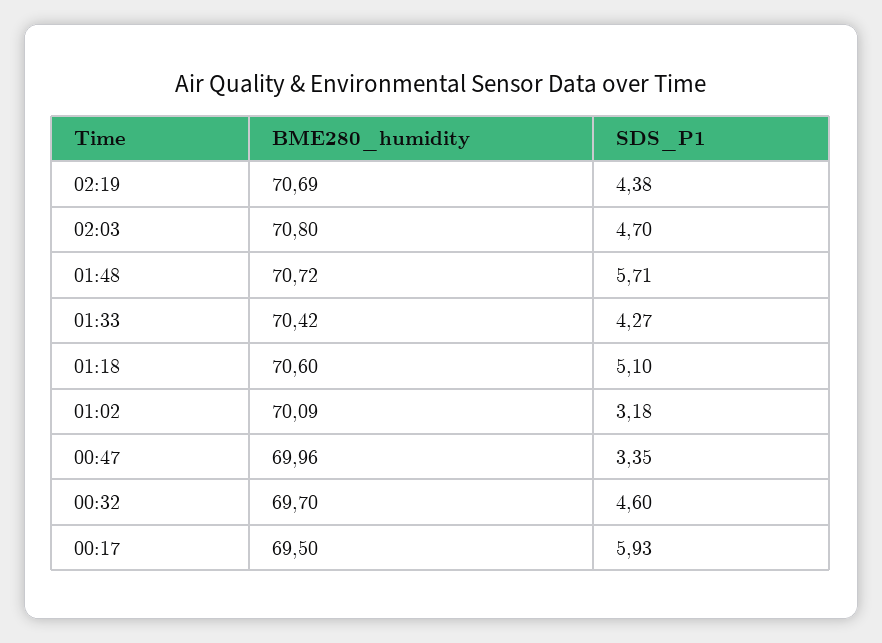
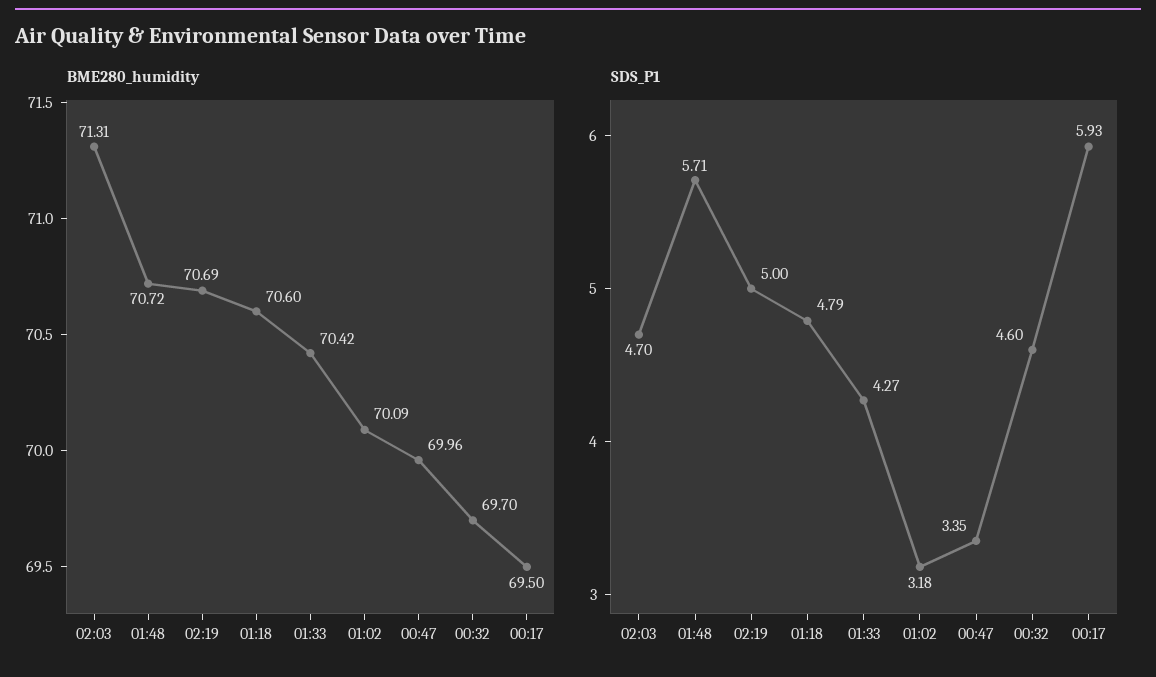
SDS_P1, 02:19: 4.38 -> 5
BME280_humidity, 02:03: 70.8 -> 71.31
SDS_P1, 01:18: 5.1 -> 4.79

